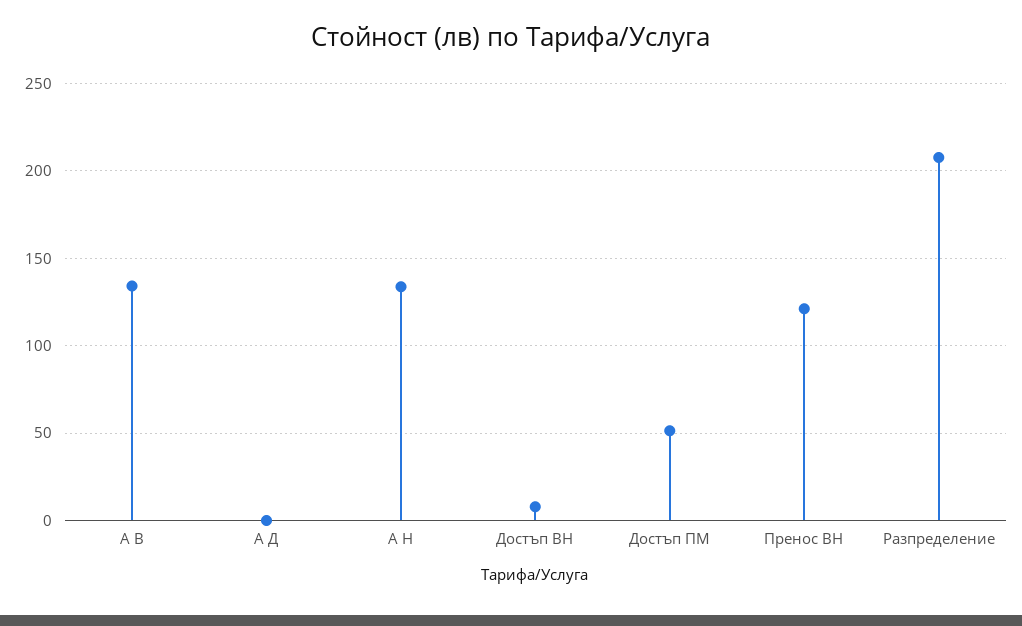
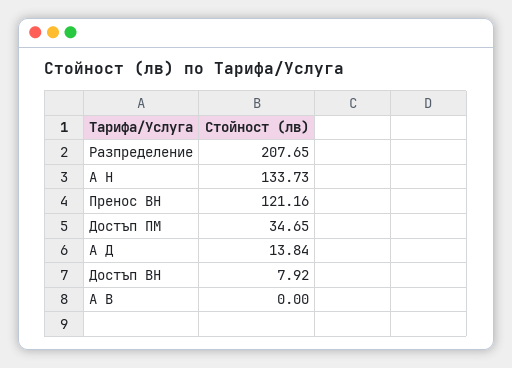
А В: 135 -> 0
А Д: 0 -> 13.84
Достъп ПМ: 50 -> 34.65

